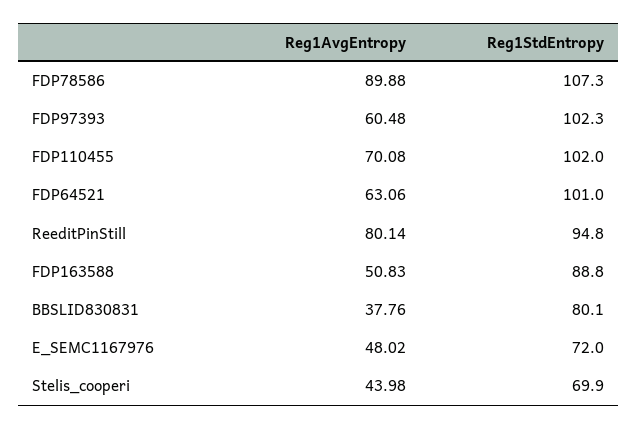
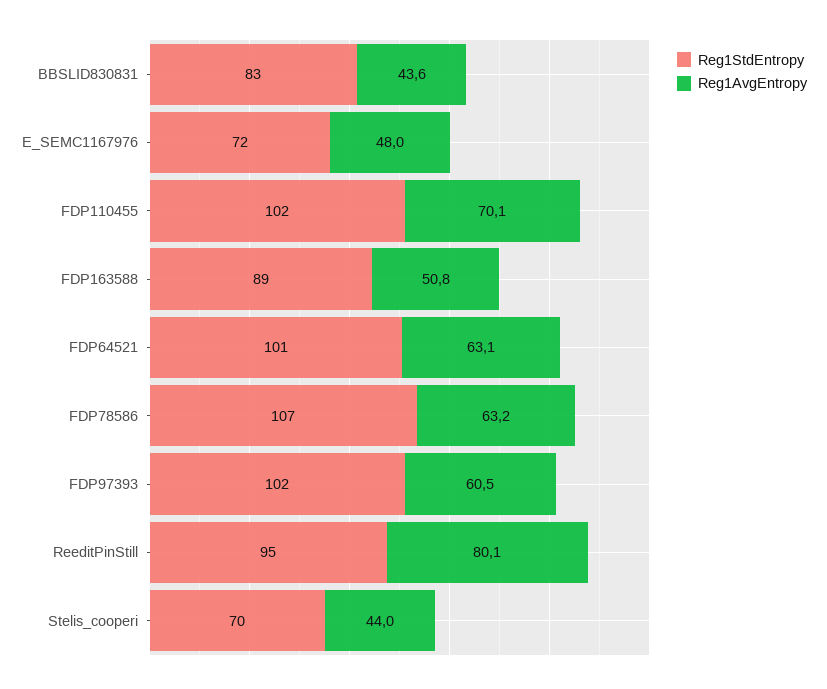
Reg1AvgEntropy, FDP78586: 89.88 -> 63.2
Reg1AvgEntropy, BBSLID830831: 37.76 -> 43.6
Reg1StdEntropy, BBSLID830831: 80.1 -> 83

